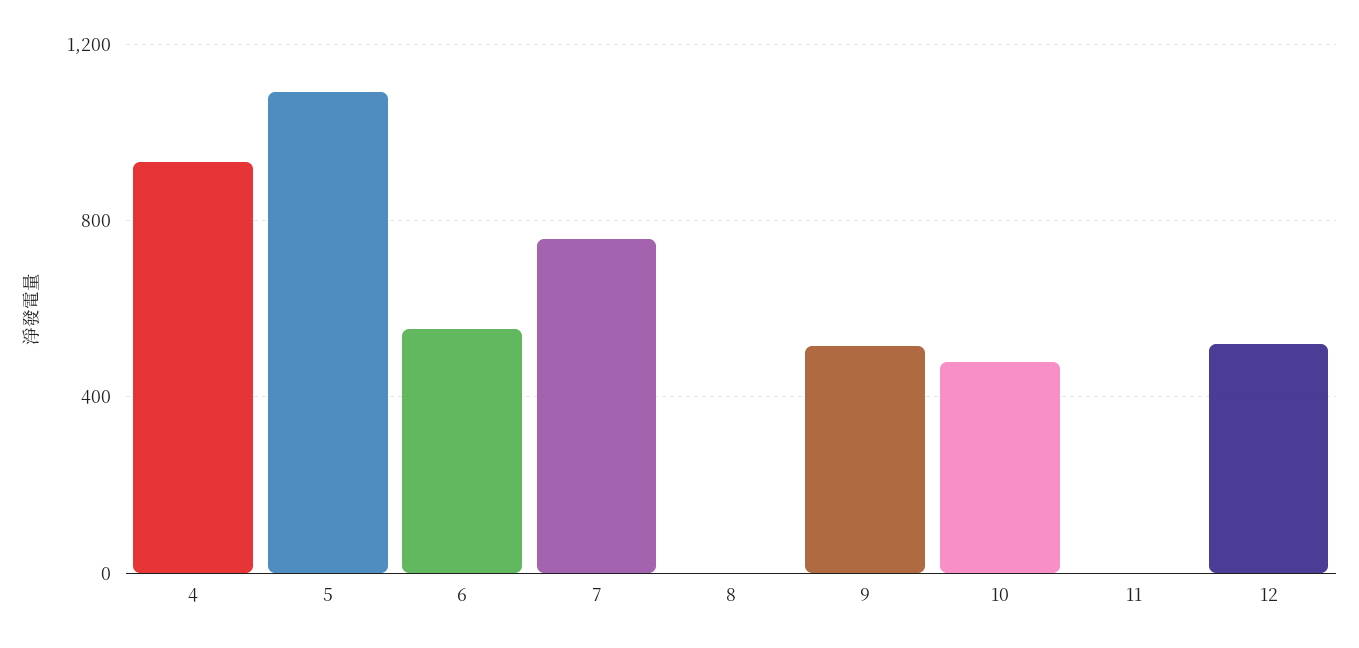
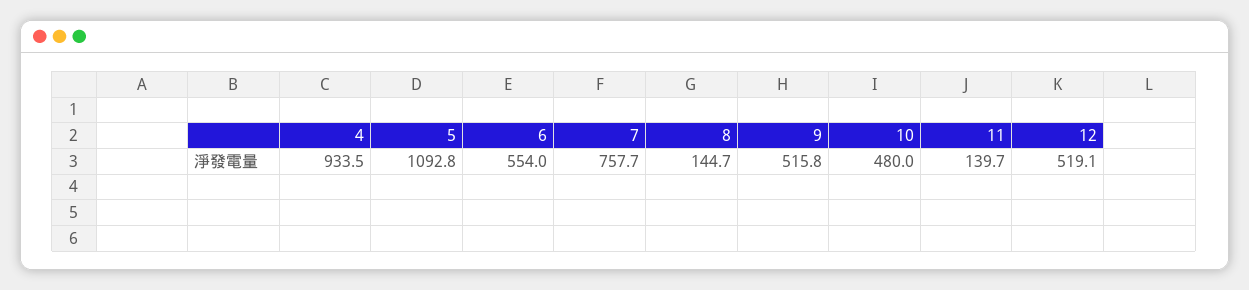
8: 0 -> 144.7
11: 0 -> 139.7

